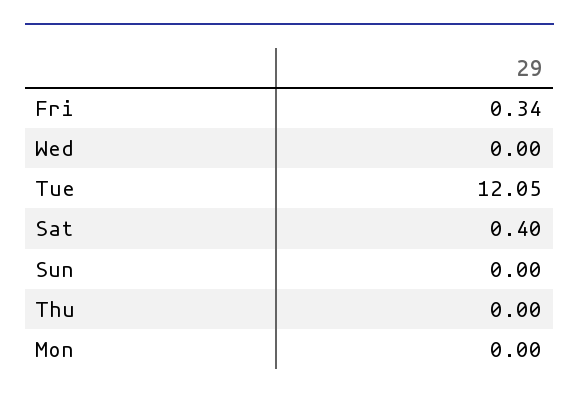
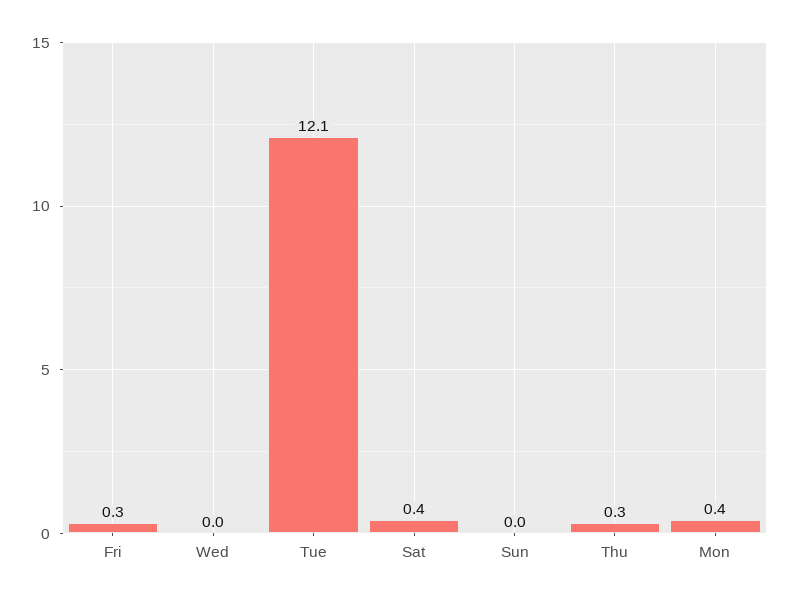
Thu: 0 -> 0.3
Mon: 0 -> 0.4

